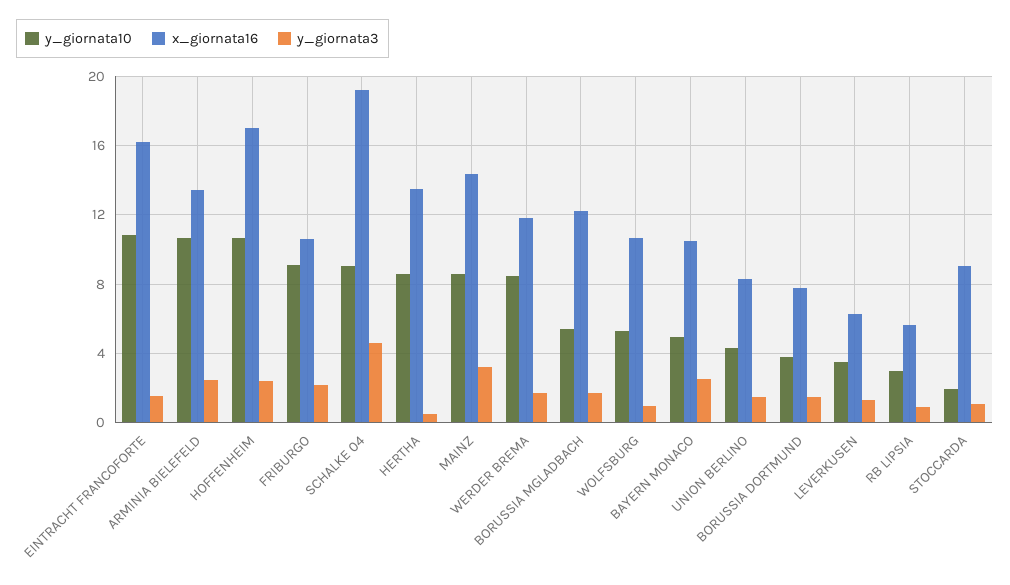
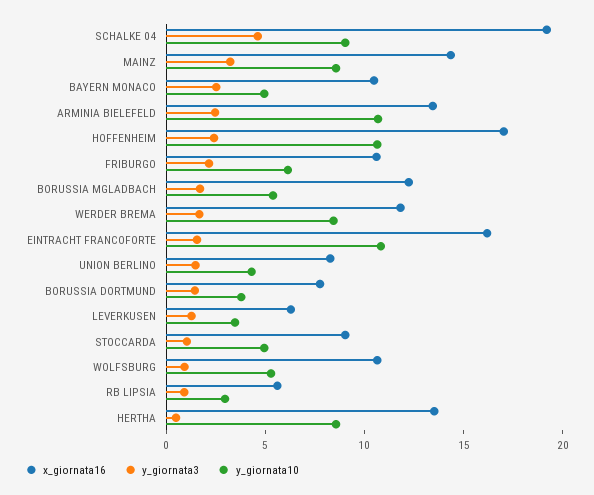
y_giornata10, FRIBURGO: 9 -> 6
y_giornata10, STOCCARDA: 2 -> 5

